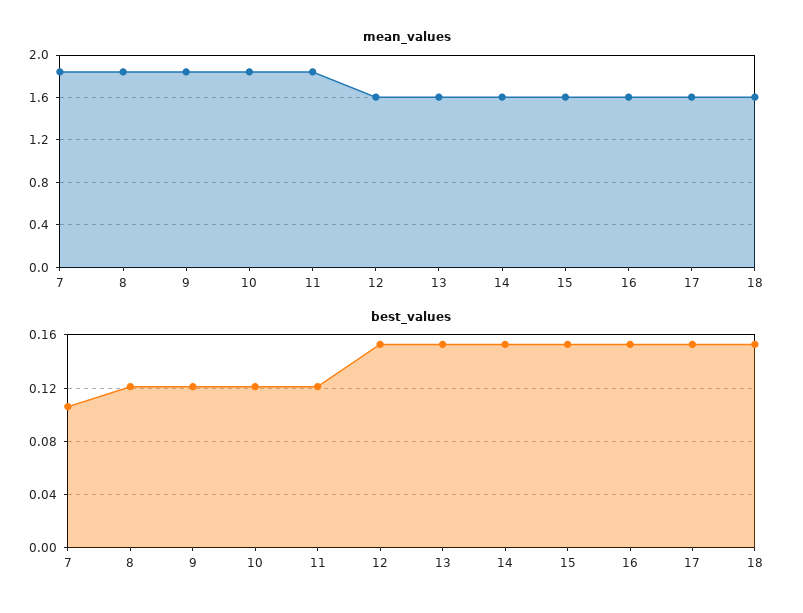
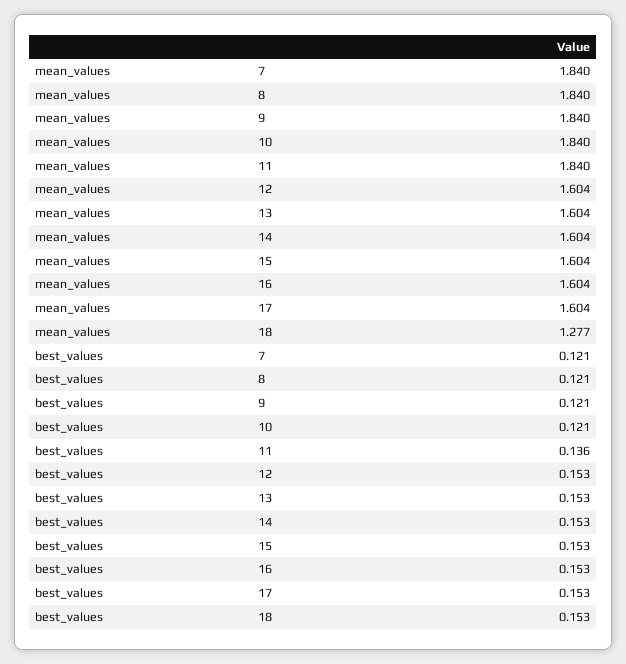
mean_values, 18: 1.6 -> 1.277
best_values, 7: 0.105 -> 0.121
best_values, 11: 0.12 -> 0.136

